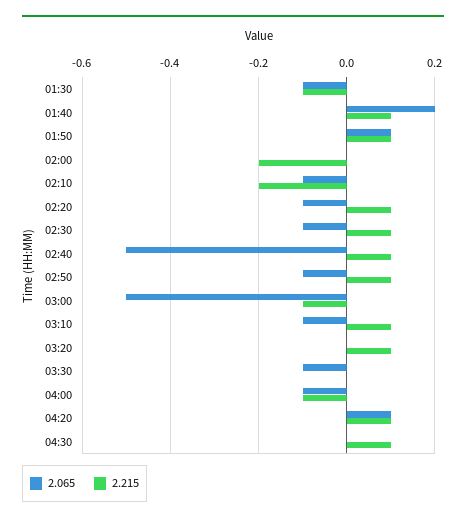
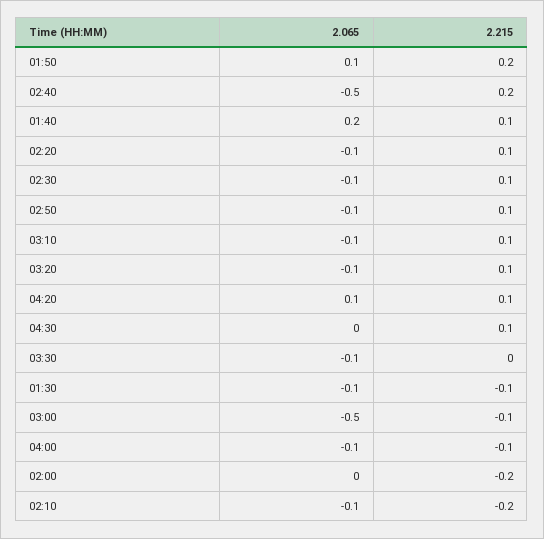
2.215, 01:50: 0.1 -> 0.2
2.215, 02:40: 0.1 -> 0.2
2.065, 03:20: 0 -> -0.1

